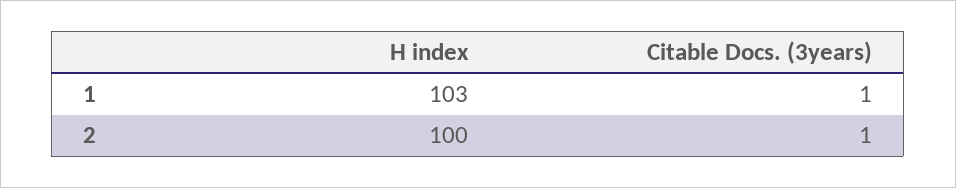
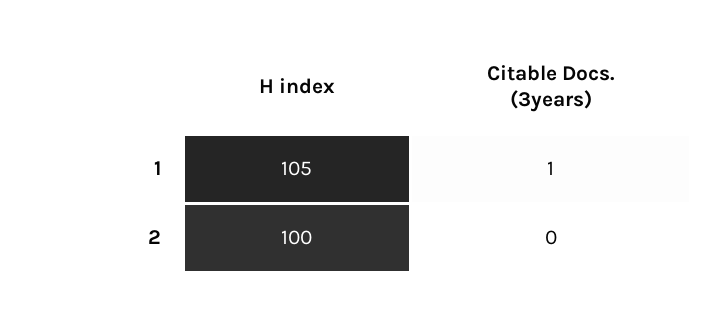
H index, 1: 103 -> 105
Citable Docs. (3years), 2: 1 -> 0

